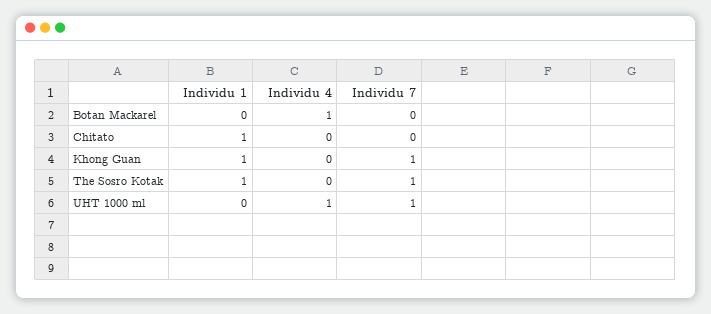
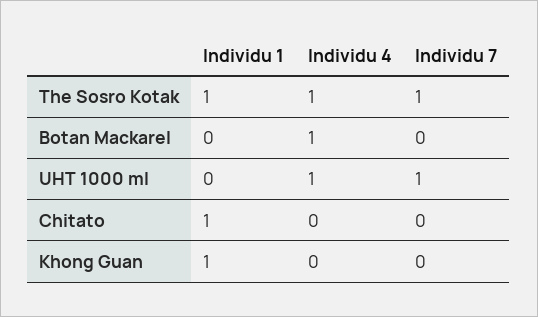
Individu 7, Khong Guan: 1 -> 0
Individu 4, The Sosro Kotak: 0 -> 1

